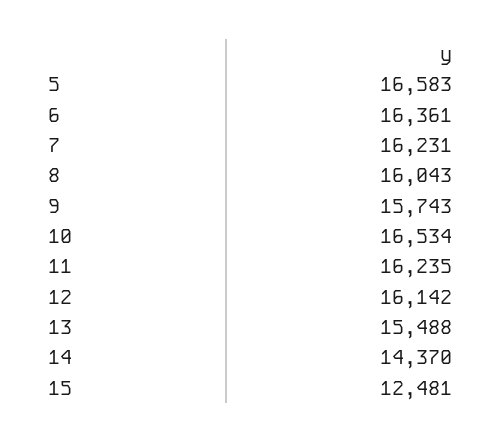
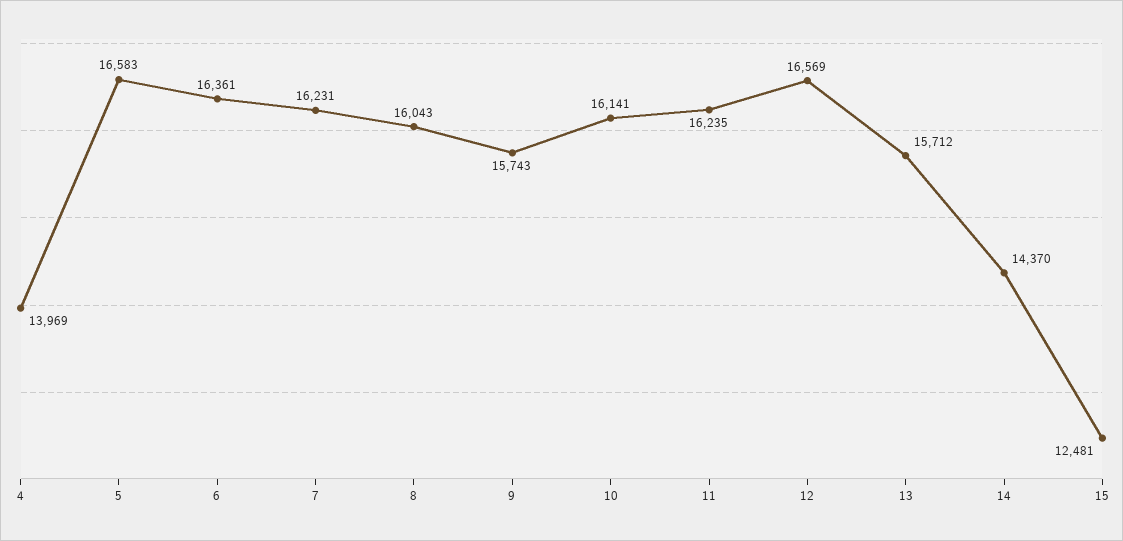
10: 16534 -> 16141
12: 16142 -> 16569
13: 15488 -> 15712
4: none -> 13969

